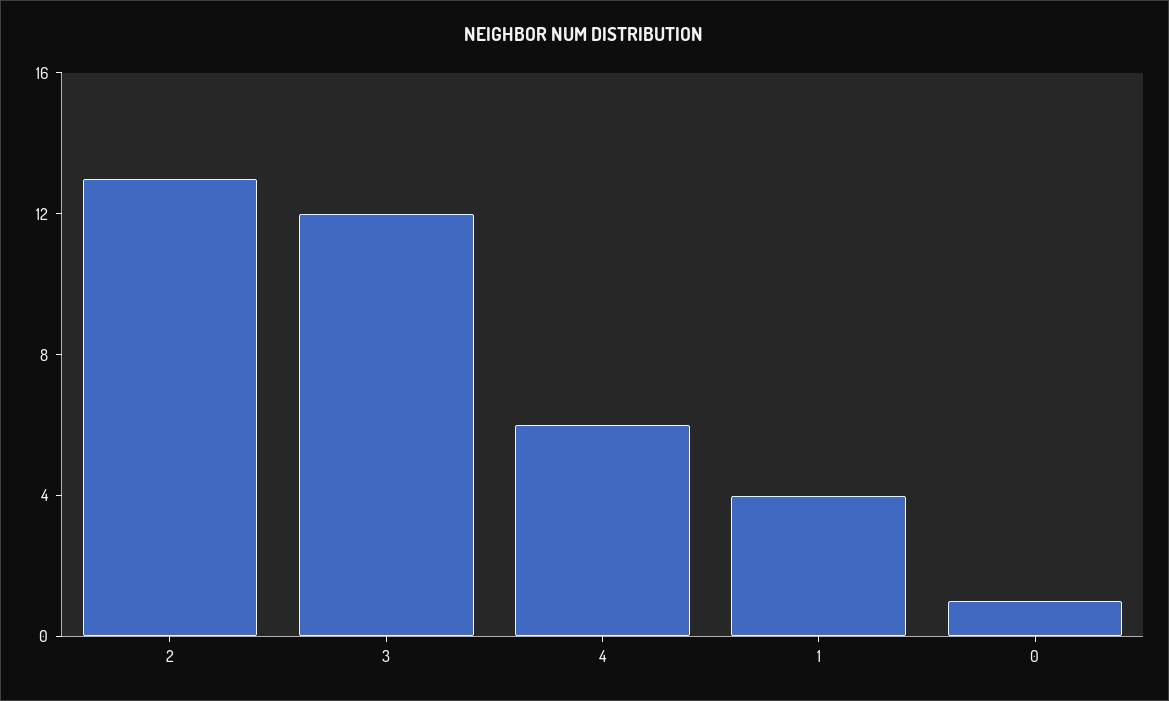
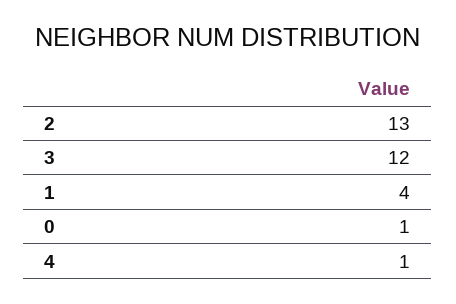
4: 6 -> 1

